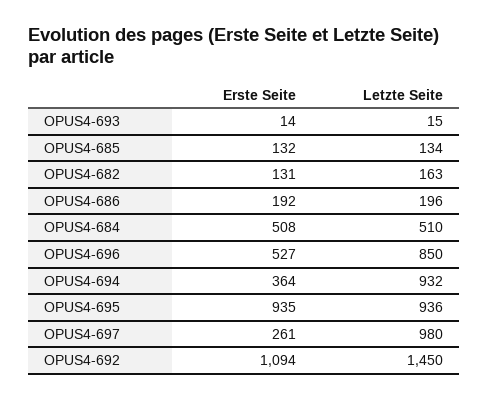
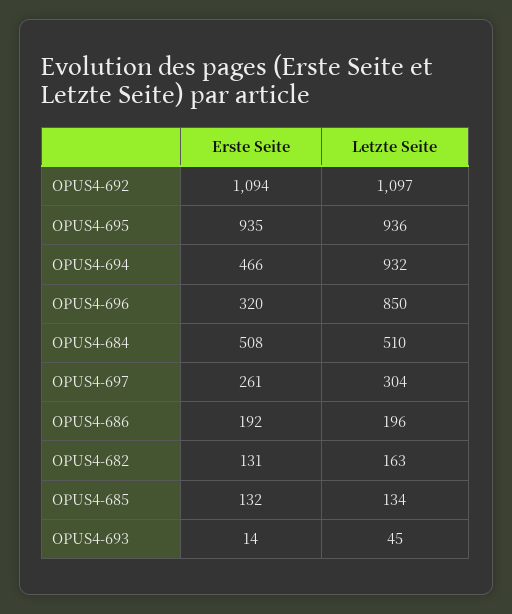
Letzte Seite, OPUS4-693: 15 -> 45
Erste Seite, OPUS4-696: 527 -> 320
Erste Seite, OPUS4-694: 364 -> 466
Letzte Seite, OPUS4-697: 980 -> 304
Letzte Seite, OPUS4-692: 1450 -> 1097

